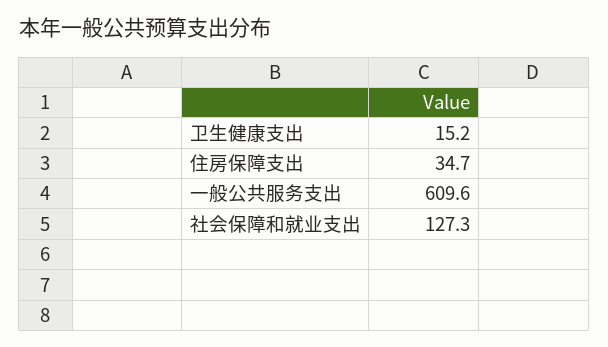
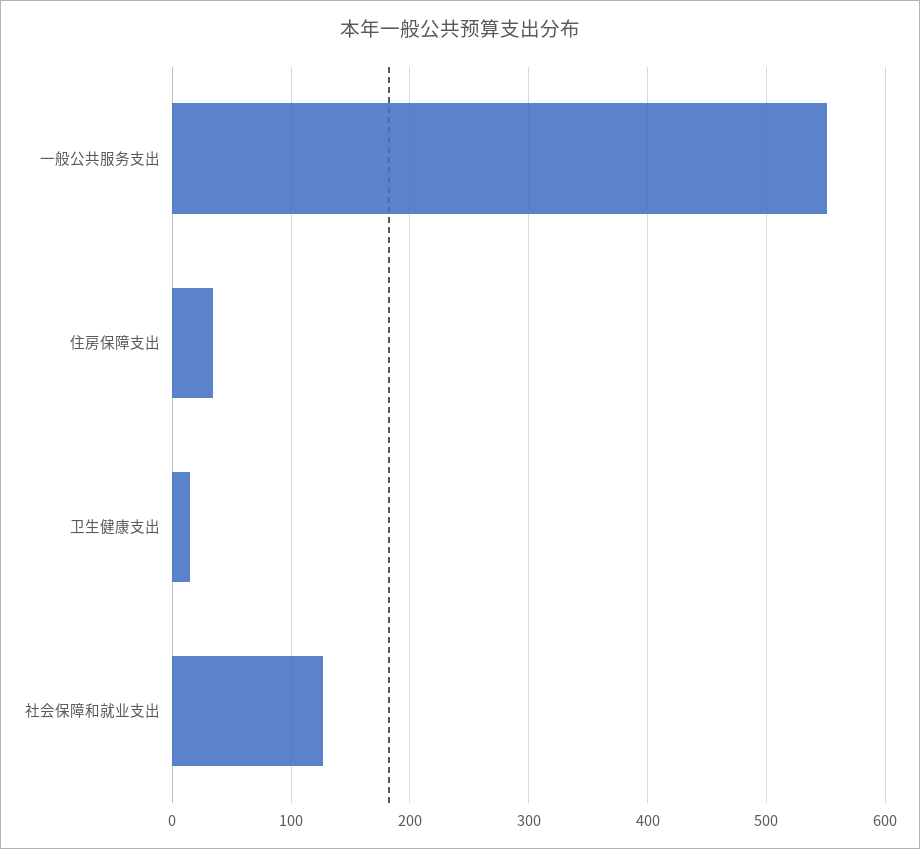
一般公共服务支出: 609.6 -> 550

